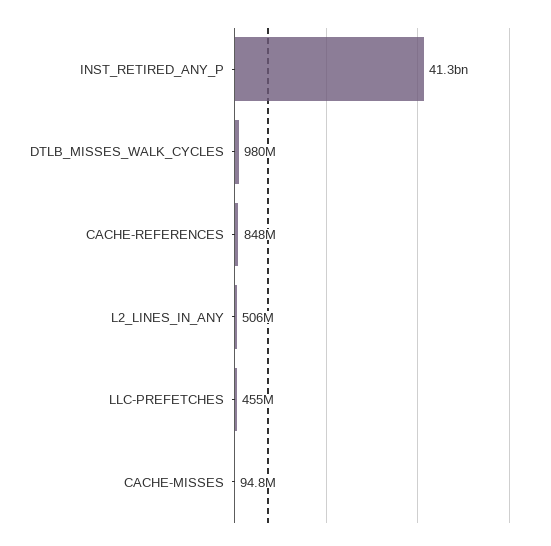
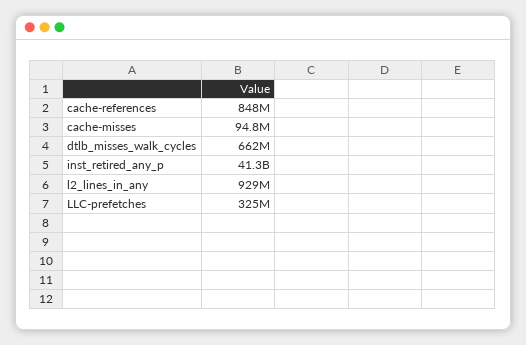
DTLB_MISSES_WALK_CYCLES: 980000000 -> 662000000
L2_LINES_IN_ANY: 506000000 -> 929000000
LLC-PREFETCHES: 455000000 -> 325000000

